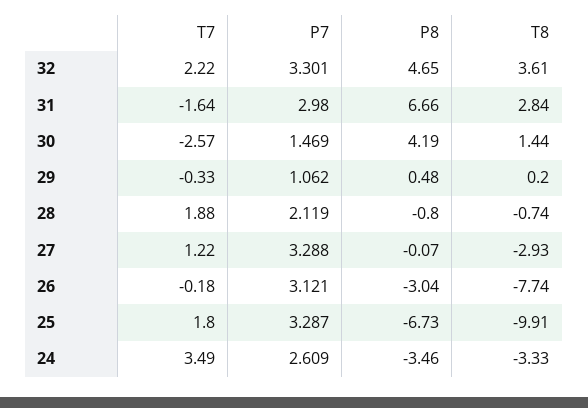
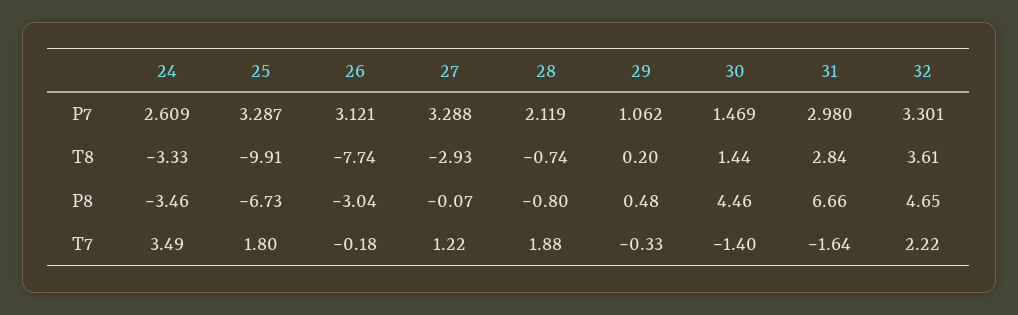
T7, 30: -2.57 -> -1.4
P8, 30: 4.19 -> 4.46

